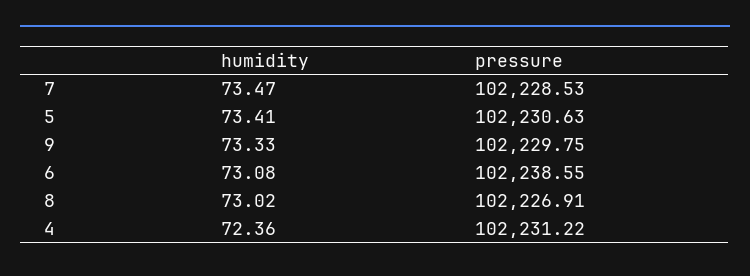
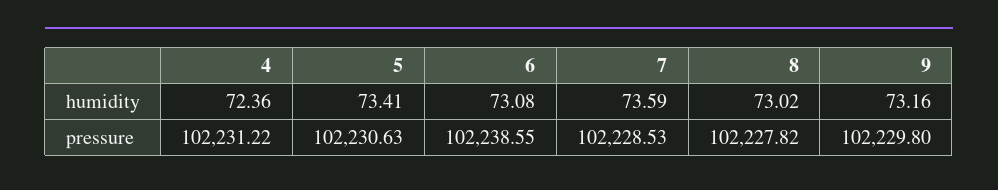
humidity, 7: 73.47 -> 73.59
humidity, 9: 73.33 -> 73.16
pressure, 9: 102229.75 -> 102229.8
pressure, 8: 102226.91 -> 102227.82

